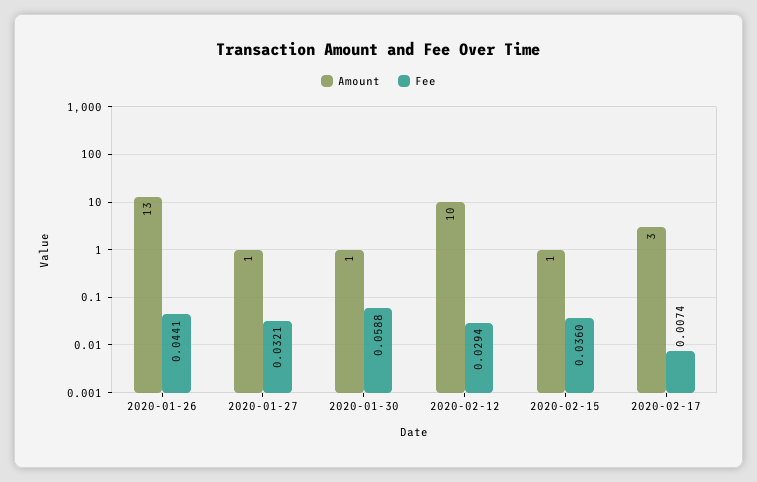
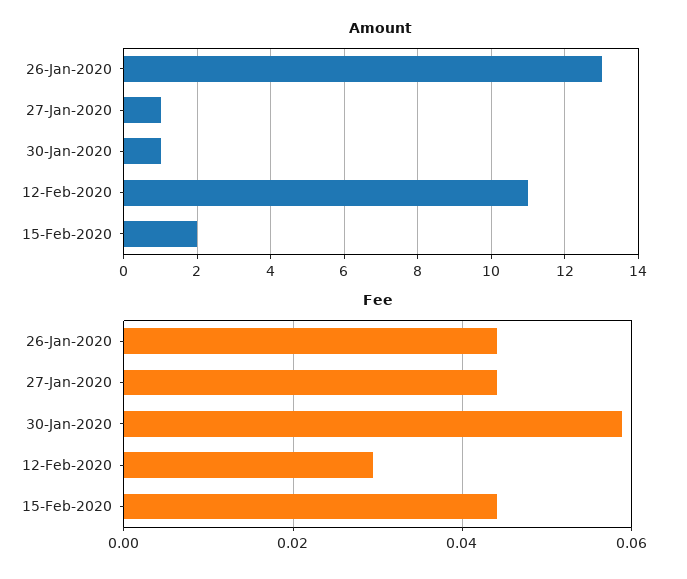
Fee, 2020-01-27: 0.0321 -> 0.044
Amount, 2020-02-12: 10 -> 11
Amount, 2020-02-15: 1 -> 2
Fee, 2020-02-15: 0.036 -> 0.044
Amount, 2020-02-17: 3 -> none
Fee, 2020-02-17: 0.0074 -> none

